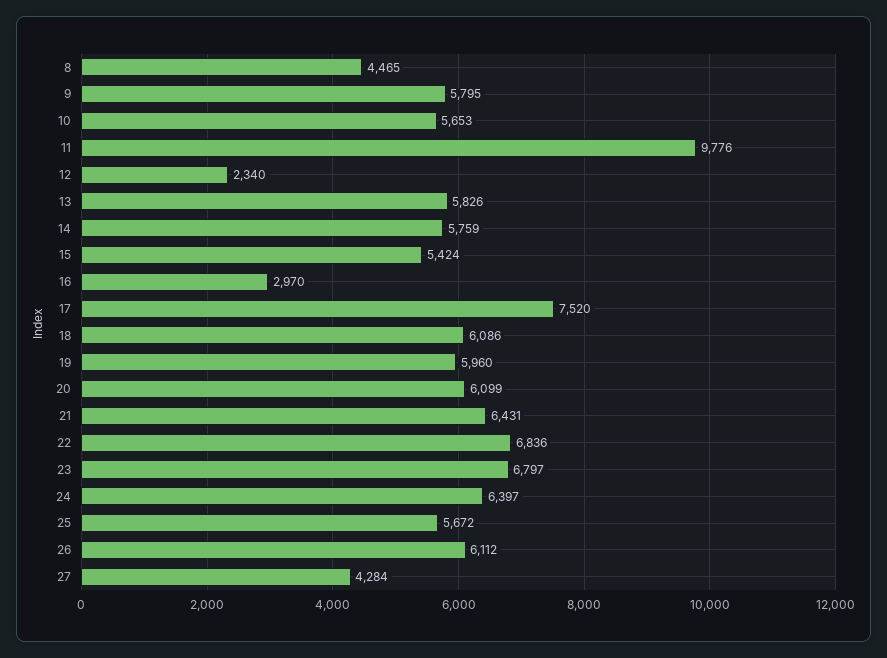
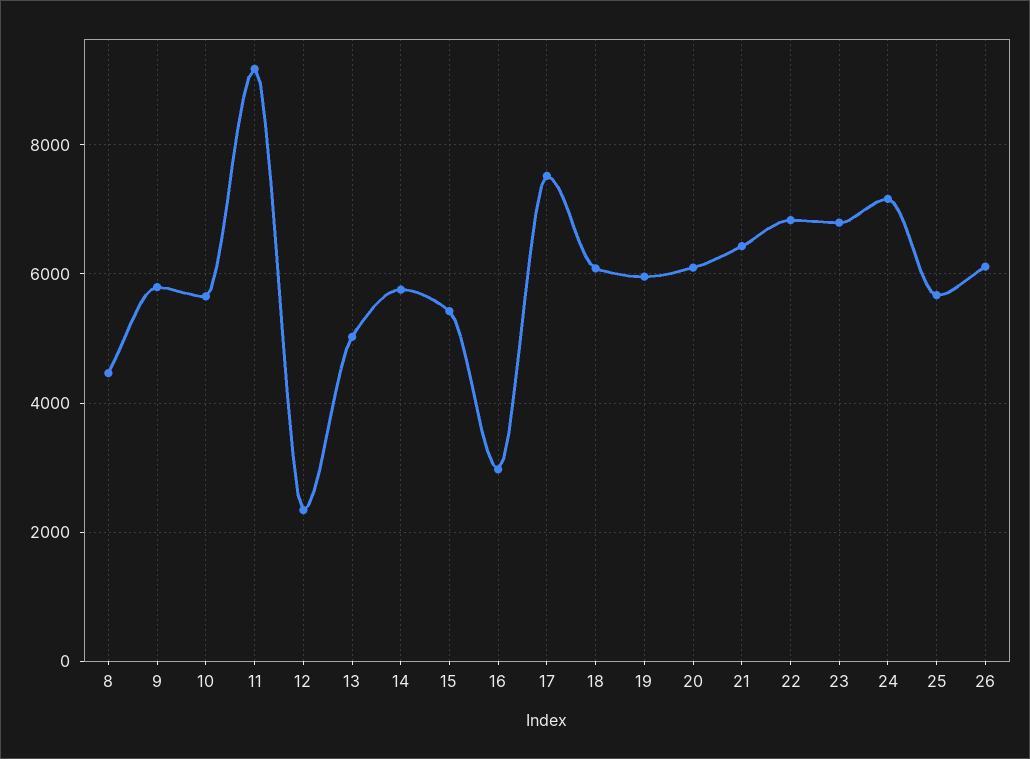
11: 9776 -> 9200
13: 5826 -> 5000
24: 6397 -> 7200
27: 4284 -> none

